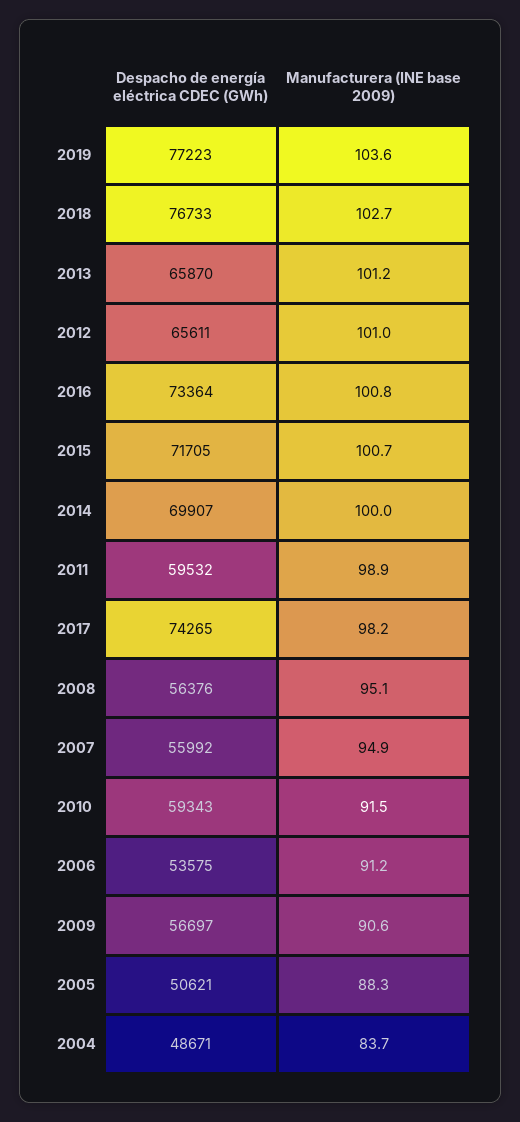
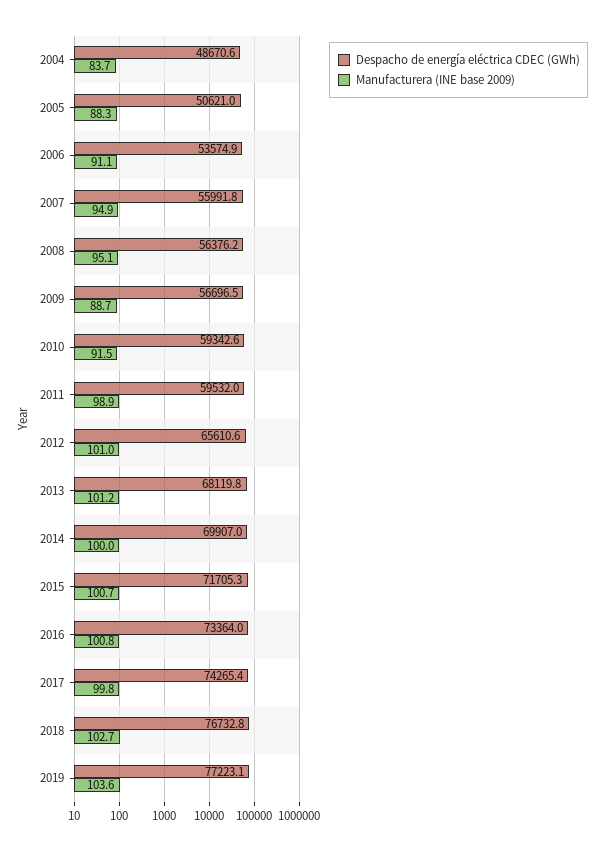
Despacho de energía eléctrica CDEC (GWh), 2013: 65870 -> 68119.8
Manufacturera (INE base 2009), 2017: 98.2 -> 99.8
Manufacturera (INE base 2009), 2006: 91.2 -> 91.1
Manufacturera (INE base 2009), 2009: 90.6 -> 88.7

